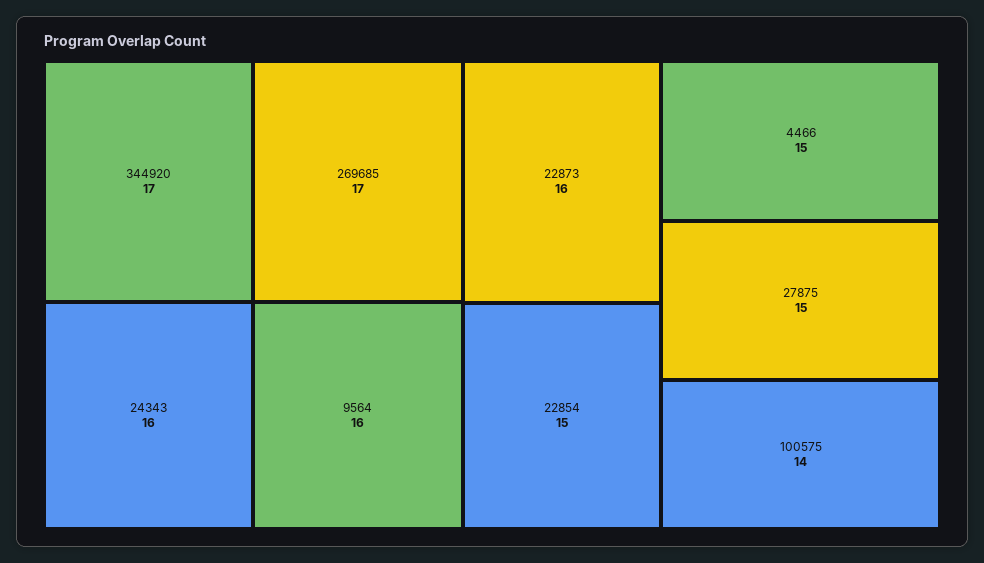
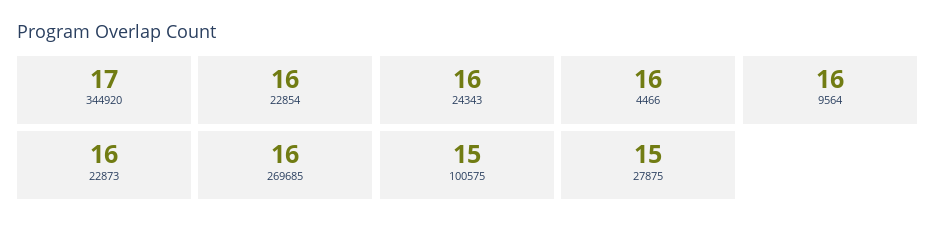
269685: 17 -> 16
22854: 15 -> 16
4466: 15 -> 16
100575: 14 -> 15

